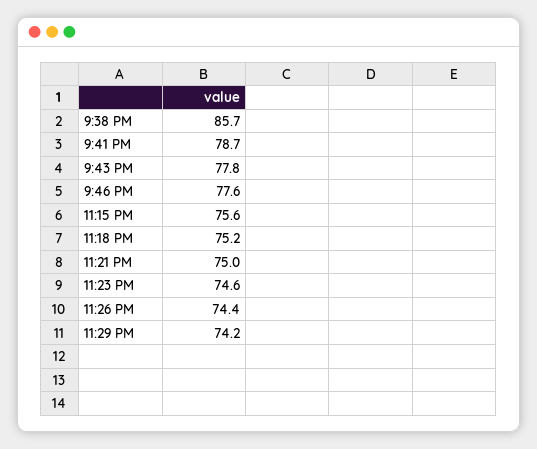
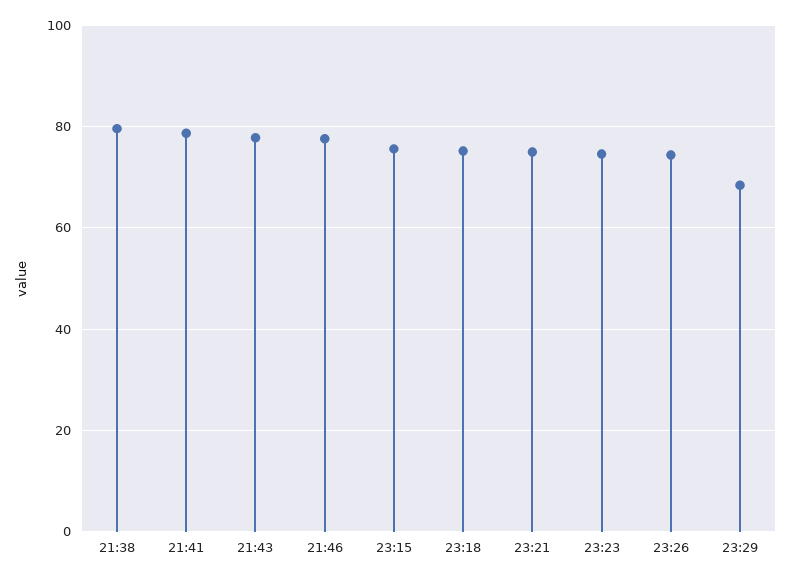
9:38 PM: 85.7 -> 80
11:29 PM: 74.2 -> 68

